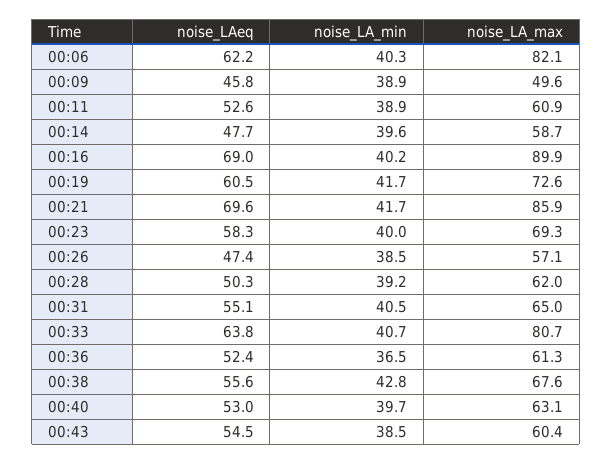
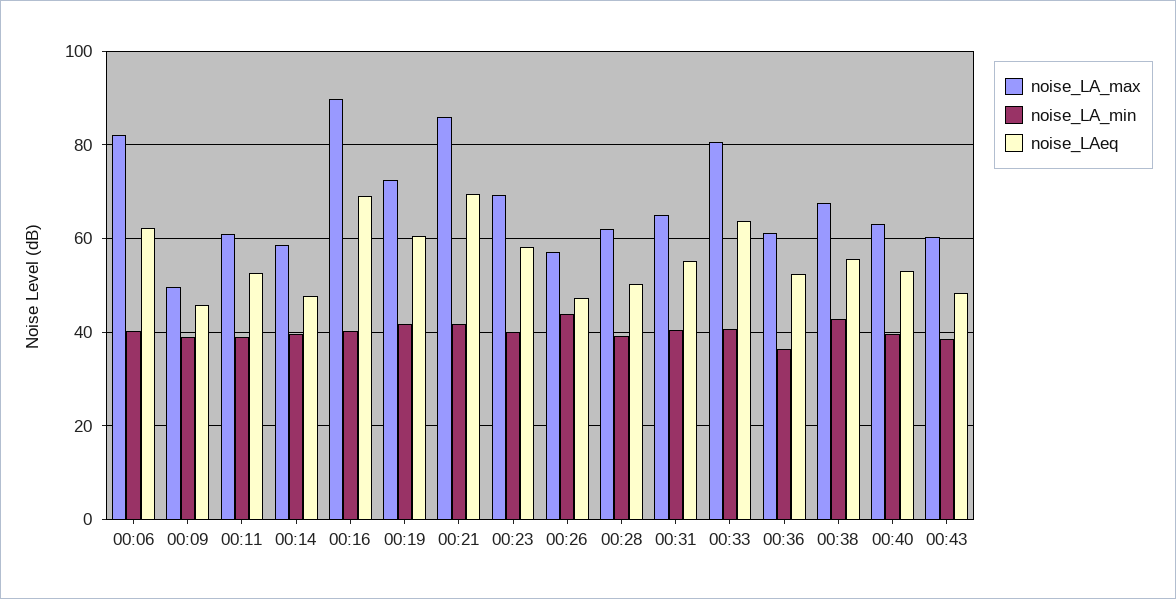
noise_LA_min, 00:26: 38.5 -> 44
noise_LAeq, 00:43: 54.5 -> 48

